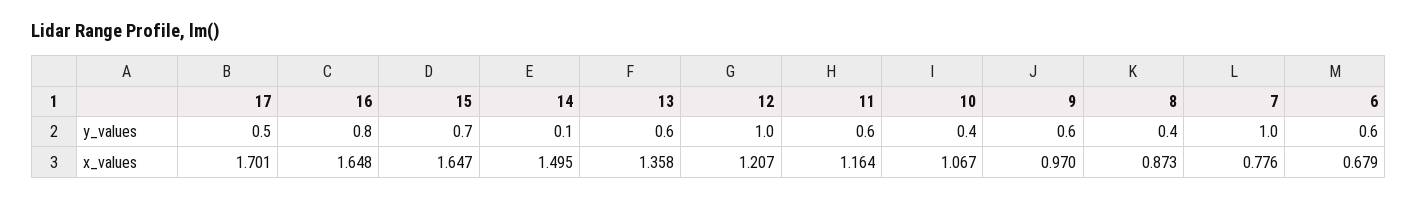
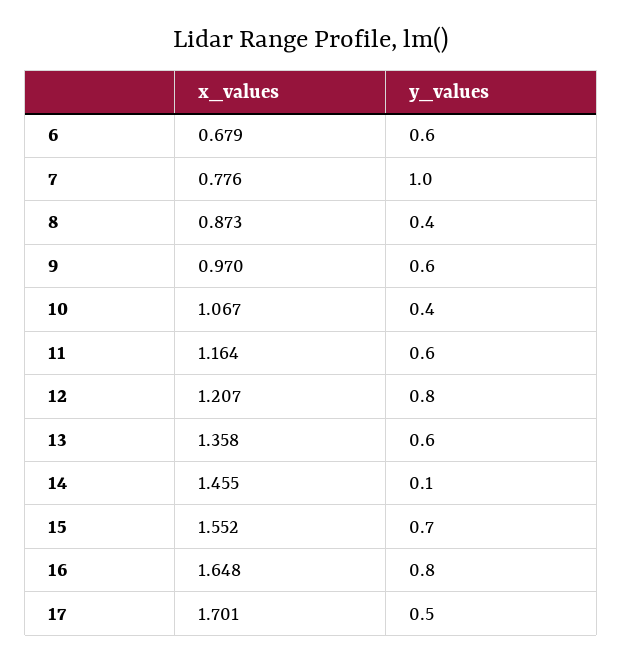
12, y_values: 1 -> 0.8
15, x_values: 1.647 -> 1.552
14, x_values: 1.495 -> 1.455

